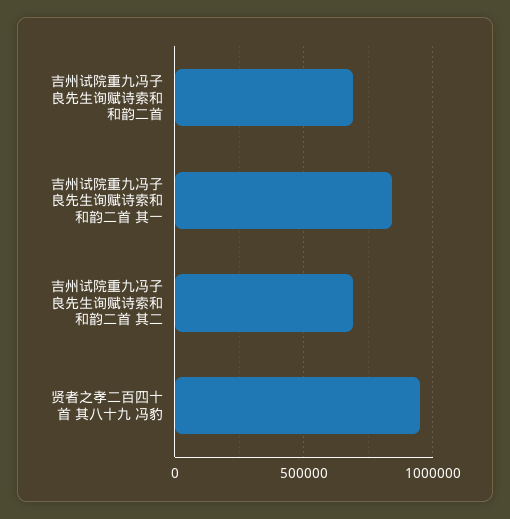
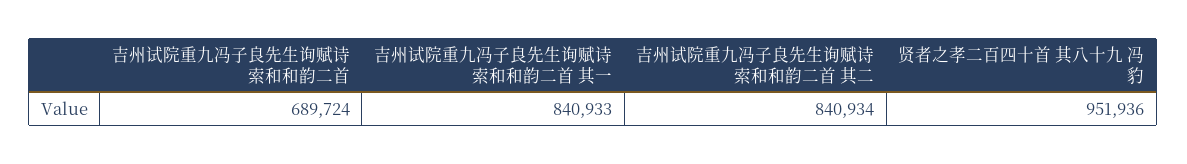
吉州试院重九冯子良先生询赋诗索和和韵二首 其二: 700000 -> 840934

